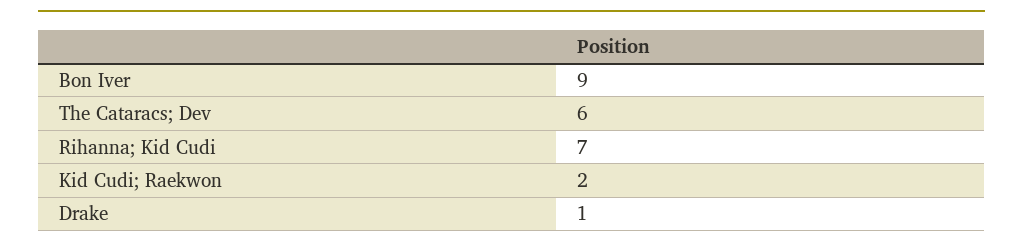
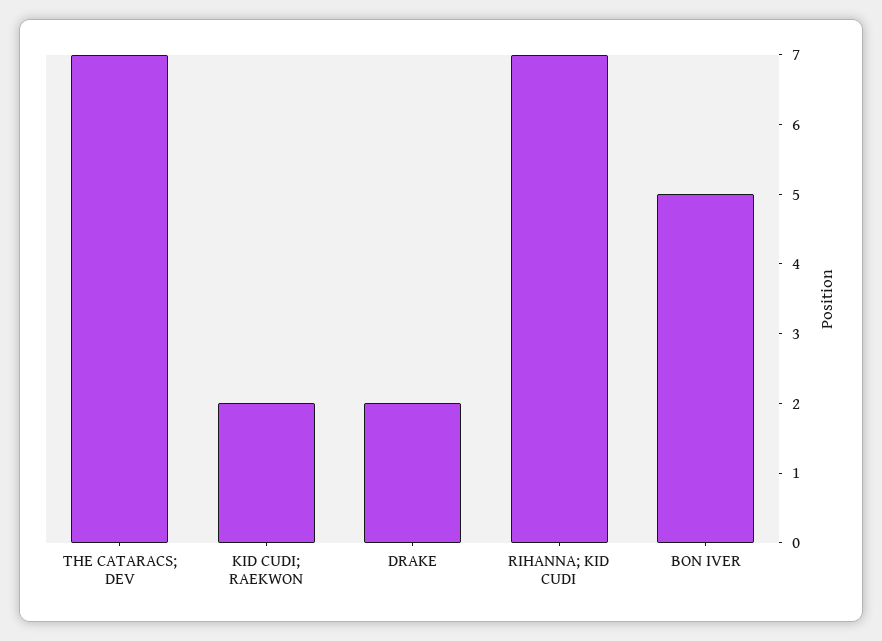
Bon Iver: 9 -> 5
The Cataracs; Dev: 6 -> 7
Drake: 1 -> 2

